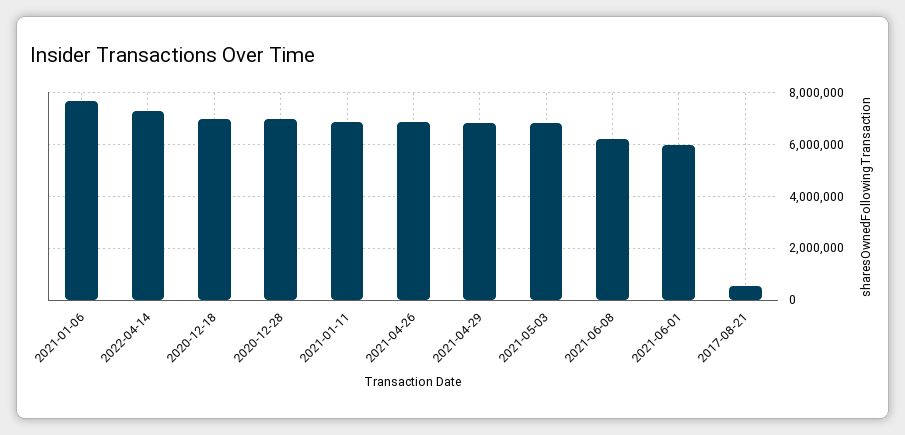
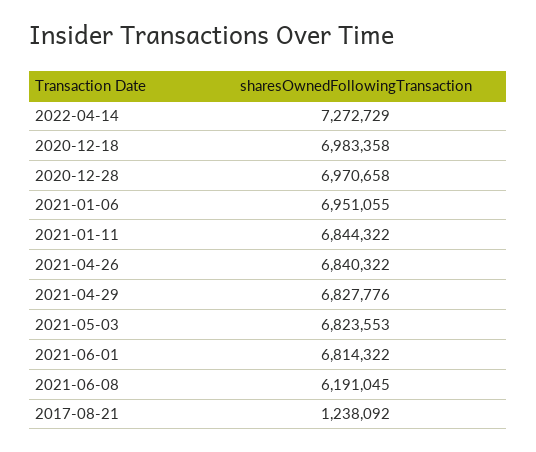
2021-01-06: 7750000 -> 6951055
2021-06-01: 6000000 -> 6814322
2017-08-21: 500000 -> 1238092

